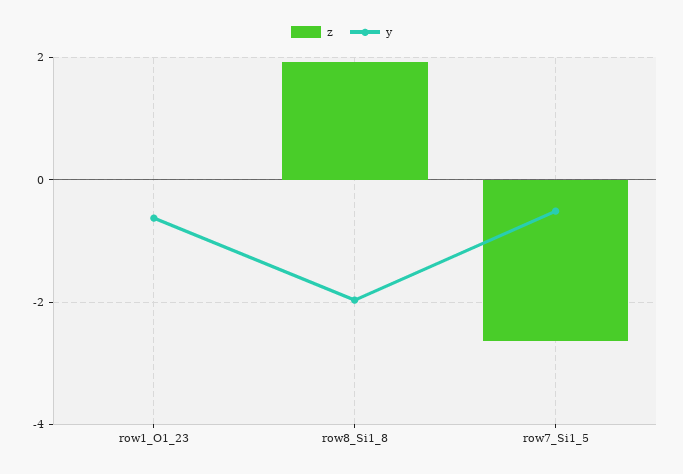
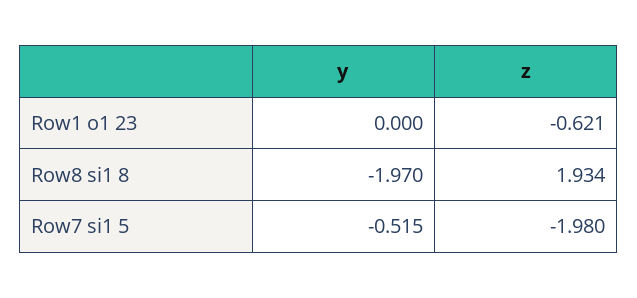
z, row1_O1_23: 0 -> -0.621
y, row1_O1_23: -0.6 -> 0
z, row7_Si1_5: -2.6 -> -1.98

